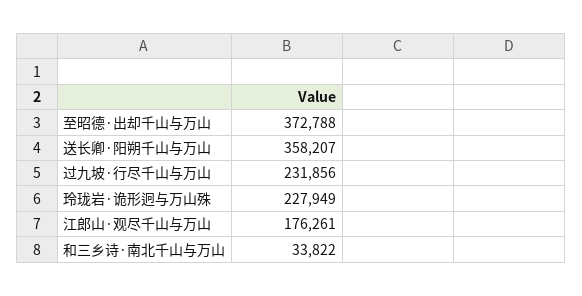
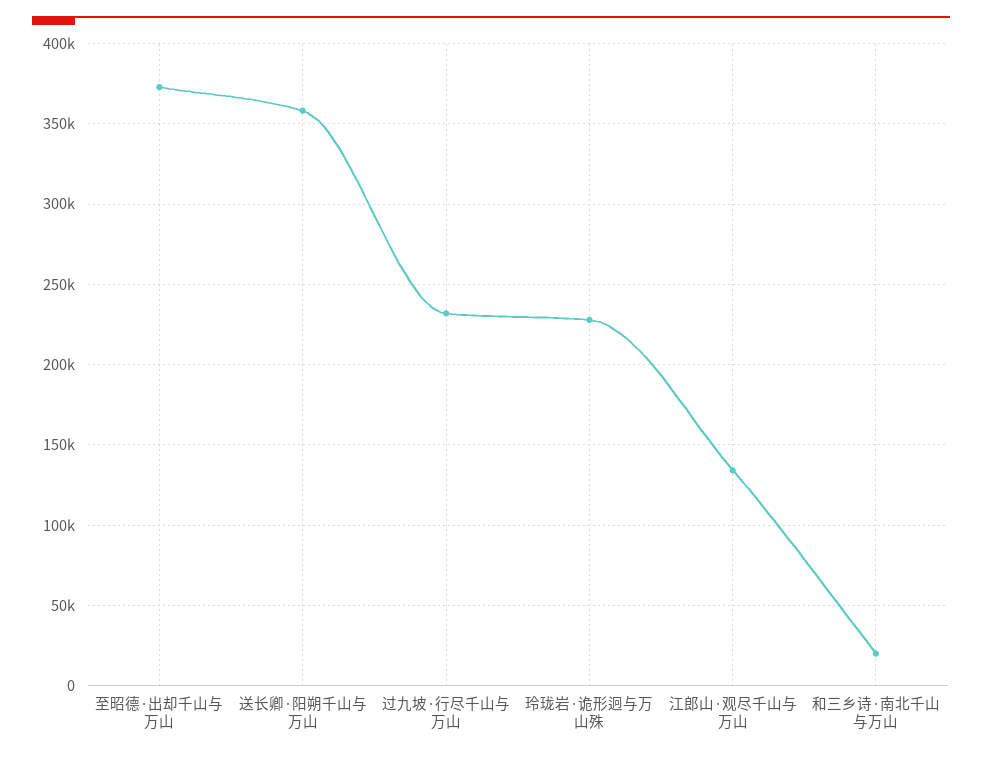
江郎山·观尽千山与万山: 176261 -> 135000
和三乡诗·南北千山与万山: 33822 -> 20000

